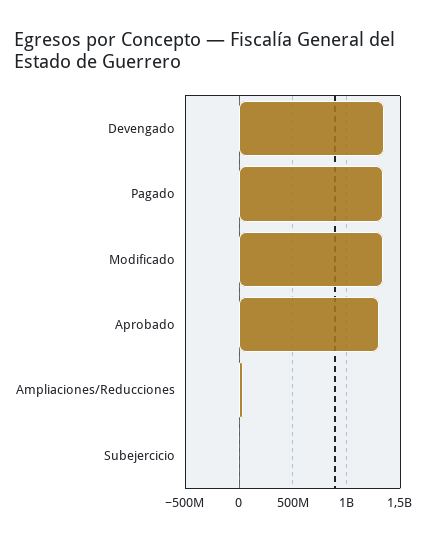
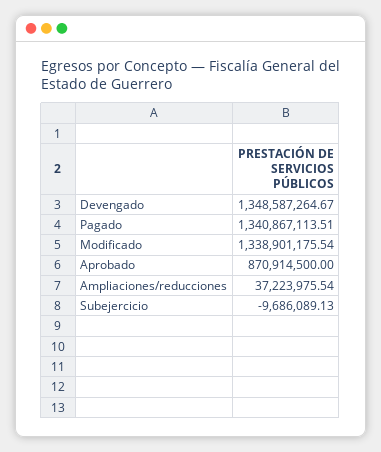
Aprobado: 1300000000 -> 870914500

